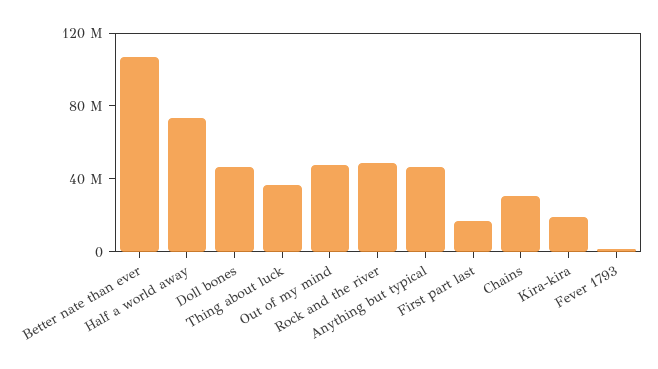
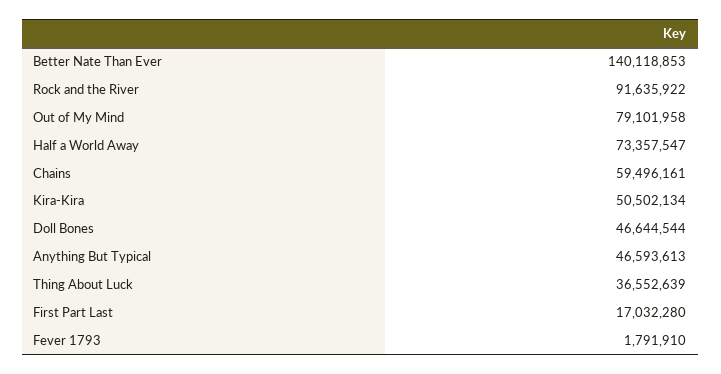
Better nate than ever: 110000000 -> 140118853
Out of my mind: 50000000 -> 79101958
Rock and the river: 50000000 -> 91635922
Chains: 30000000 -> 59496161
Kira-kira: 20000000 -> 50502134

